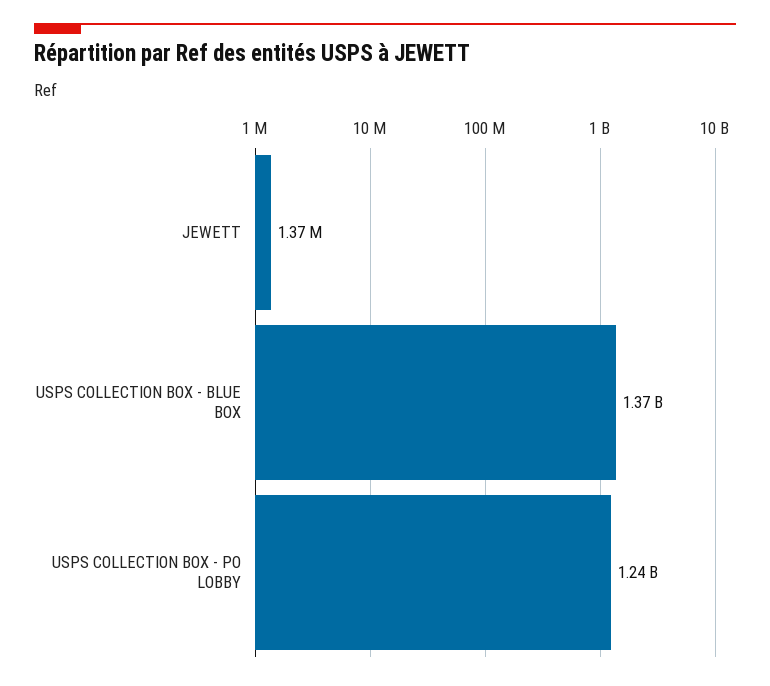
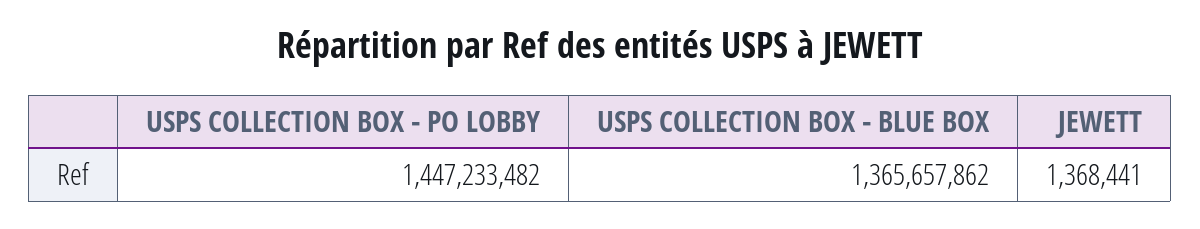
USPS COLLECTION BOX - PO LOBBY: 1240000000 -> 1447233482

